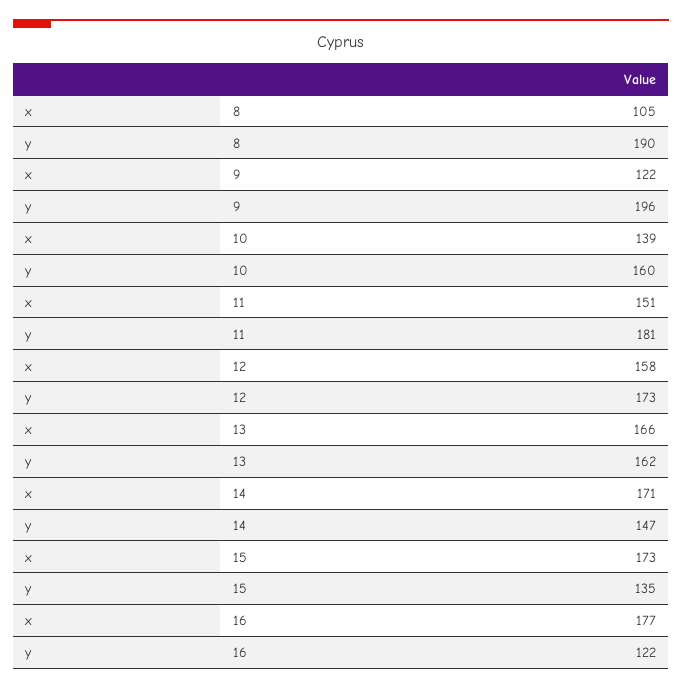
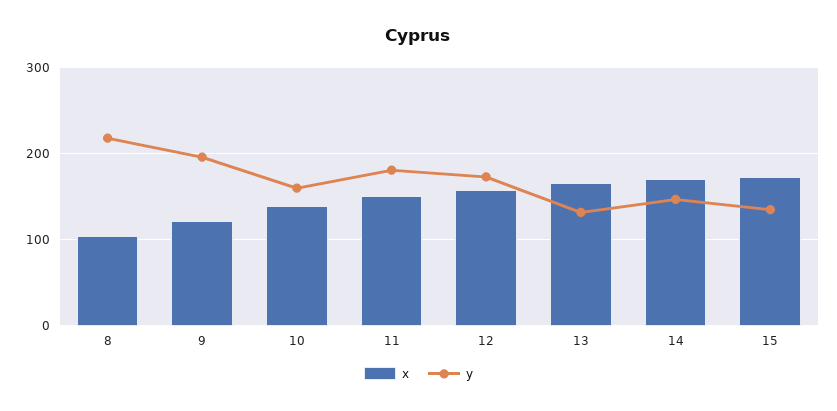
y, 8: 190 -> 220
y, 13: 162 -> 130
x, 16: 177 -> none
y, 16: 122 -> none

